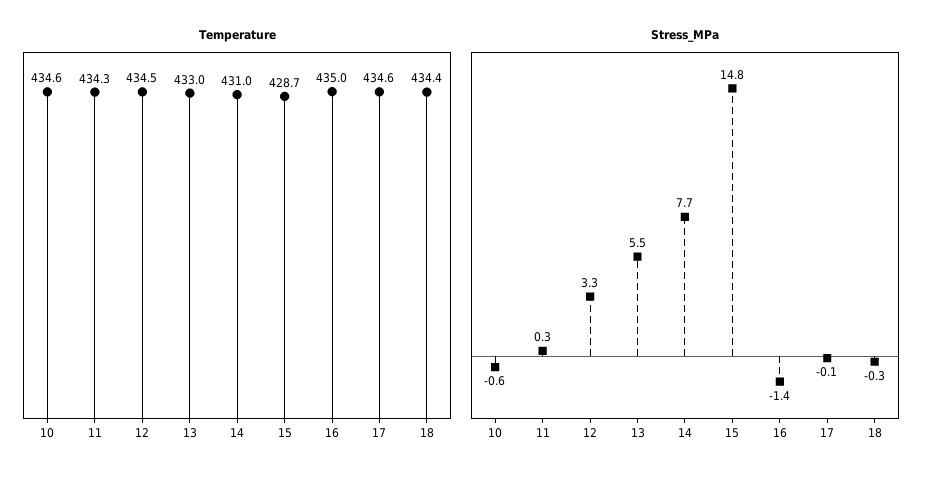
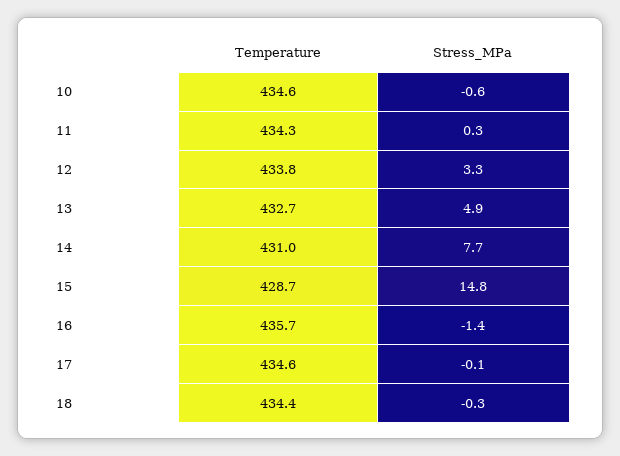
Temperature, 12: 434.5 -> 433.8
Temperature, 13: 433 -> 432.7
Temperature, 16: 435 -> 435.7
Stress_MPa, 13: 5.5 -> 4.9

